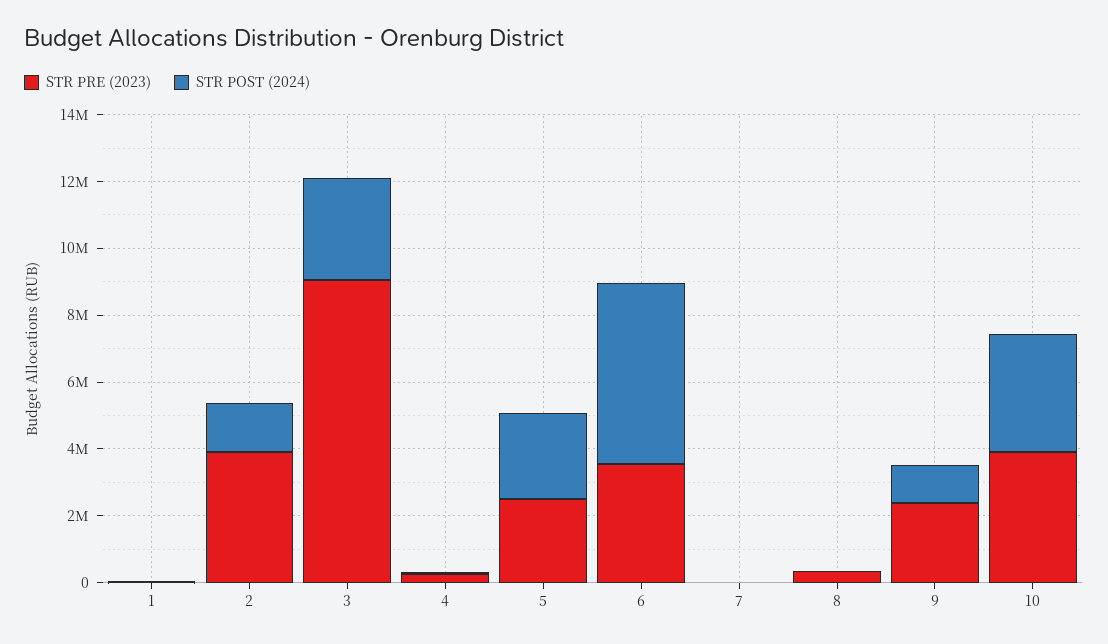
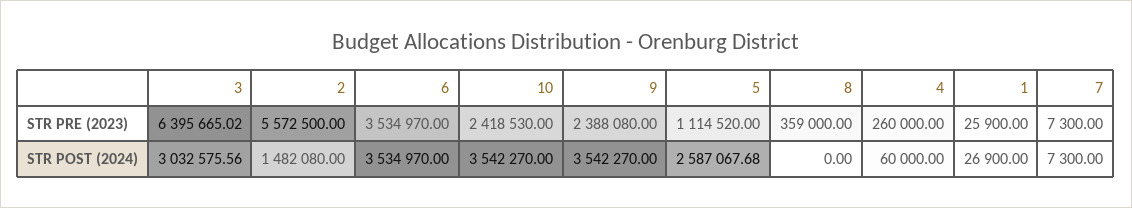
STR PRE (2023), 2: 4000000 -> 5572500
STR PRE (2023), 3: 9000000 -> 6395665.02
STR PRE (2023), 5: 2500000 -> 1114520
STR POST (2024), 6: 5500000 -> 3534970
STR POST (2024), 9: 1000000 -> 3542270
STR PRE (2023), 10: 4000000 -> 2418530

